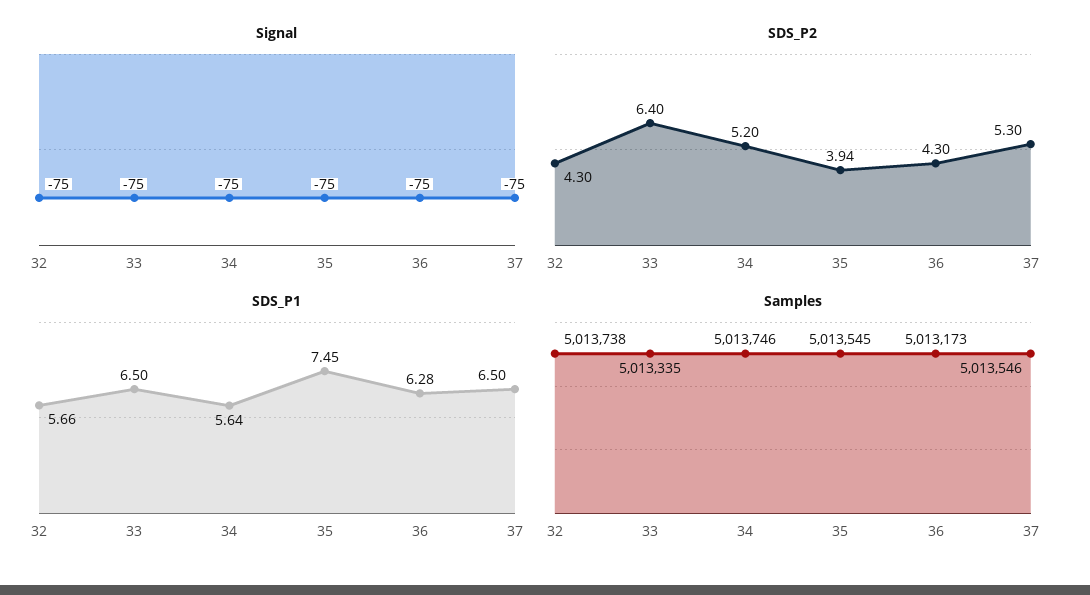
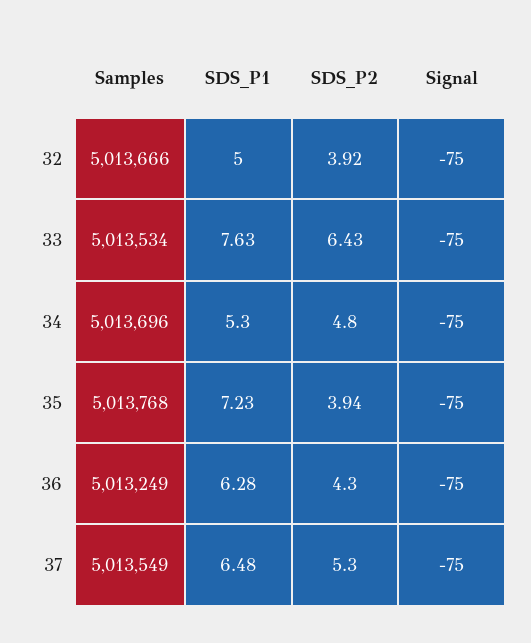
SDS_P2, 32: 4.3 -> 3.92
SDS_P2, 33: 6.4 -> 6.43
SDS_P2, 34: 5.2 -> 4.8
SDS_P1, 32: 5.66 -> 5
SDS_P1, 33: 6.5 -> 7.63
SDS_P1, 34: 5.64 -> 5.3
SDS_P1, 35: 7.45 -> 7.23
SDS_P1, 37: 6.5 -> 6.48
Samples, 32: 5013738 -> 5013666
Samples, 33: 5013335 -> 5013534
Samples, 34: 5013746 -> 5013696
Samples, 35: 5013545 -> 5013768
Samples, 36: 5013173 -> 5013249
Samples, 37: 5013546 -> 5013549

